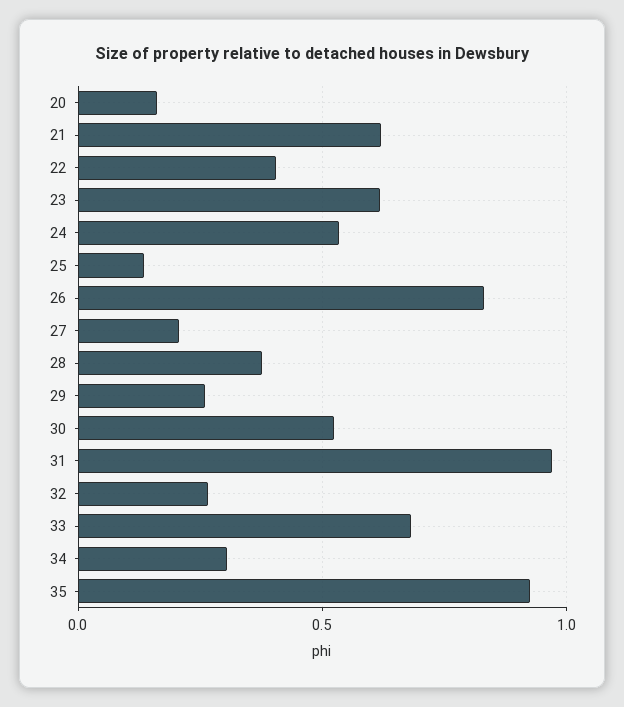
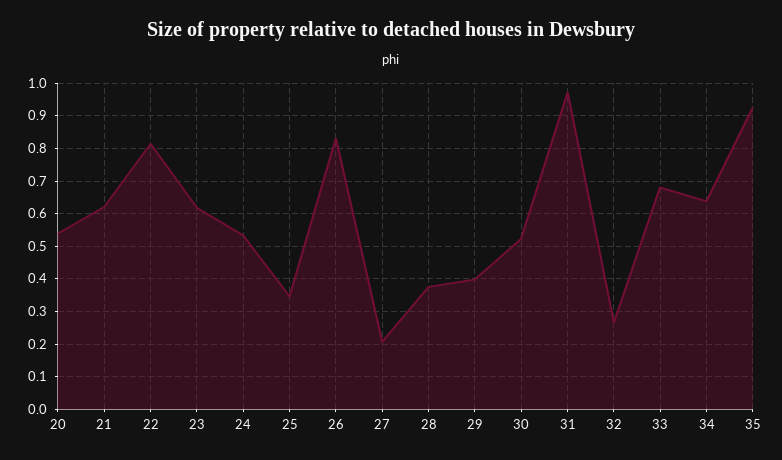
20: 0.15 -> 0.54
22: 0.4 -> 0.82
25: 0.15 -> 0.34
29: 0.25 -> 0.4
34: 0.3 -> 0.64

